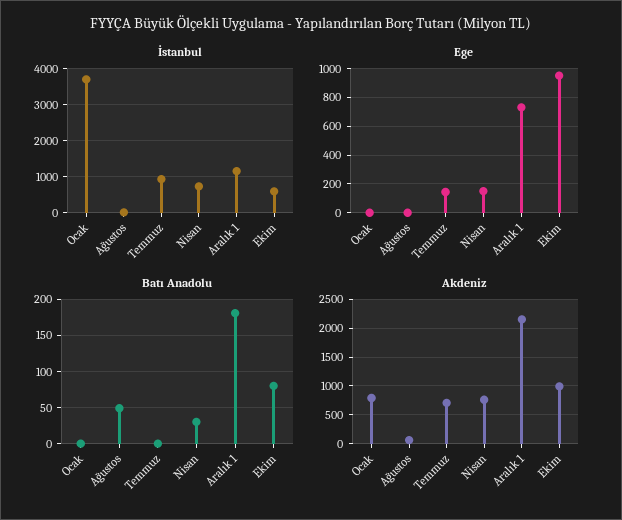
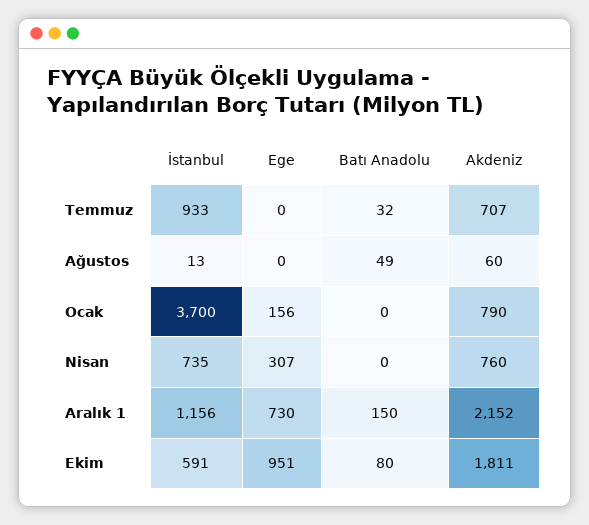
Ege, Ocak: 0 -> 156
Ege, Temmuz: 150 -> 0
Ege, Nisan: 150 -> 307
Batı Anadolu, Temmuz: 0 -> 32
Batı Anadolu, Nisan: 30 -> 0
Batı Anadolu, Aralık 1: 180 -> 150
Akdeniz, Ekim: 1000 -> 1811

